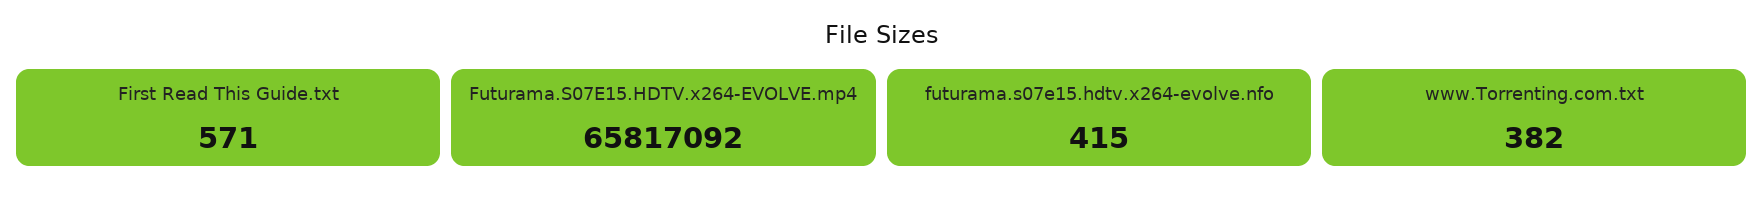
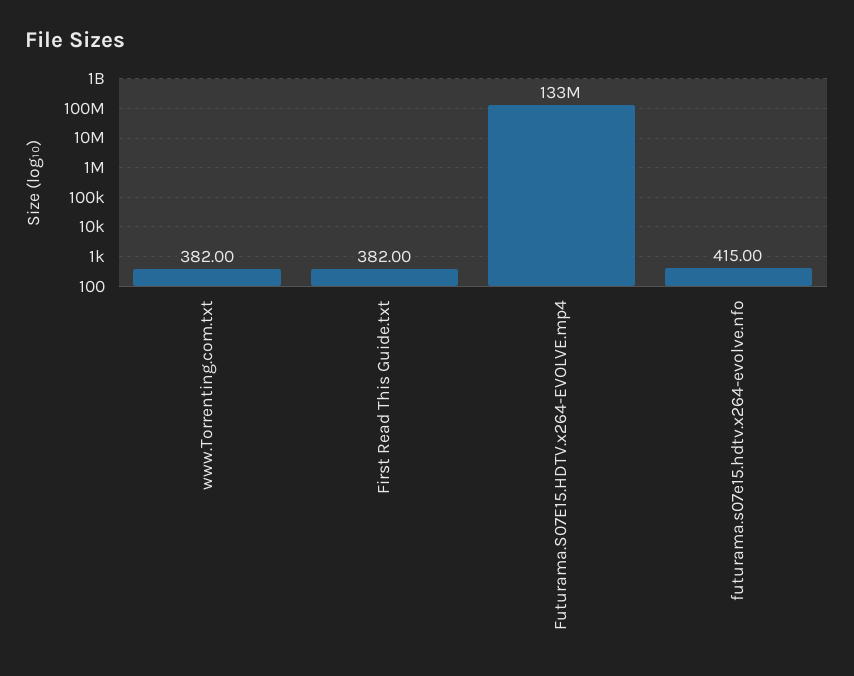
First Read This Guide.txt: 571 -> 382
Futurama.S07E15.HDTV.x264-EVOLVE.mp4: 65817092 -> 133000000

